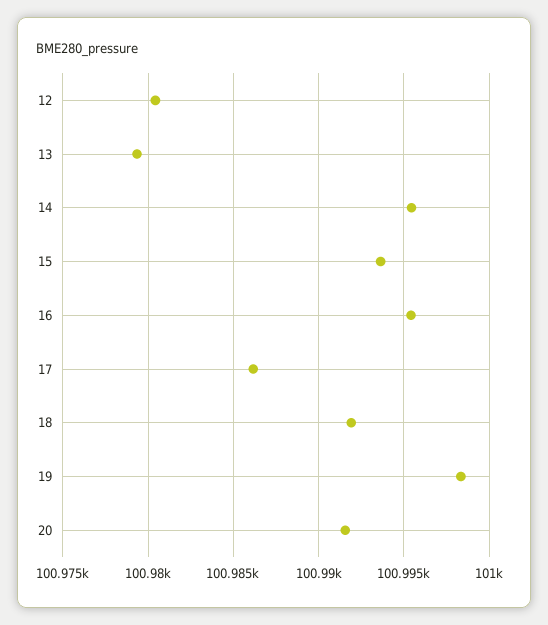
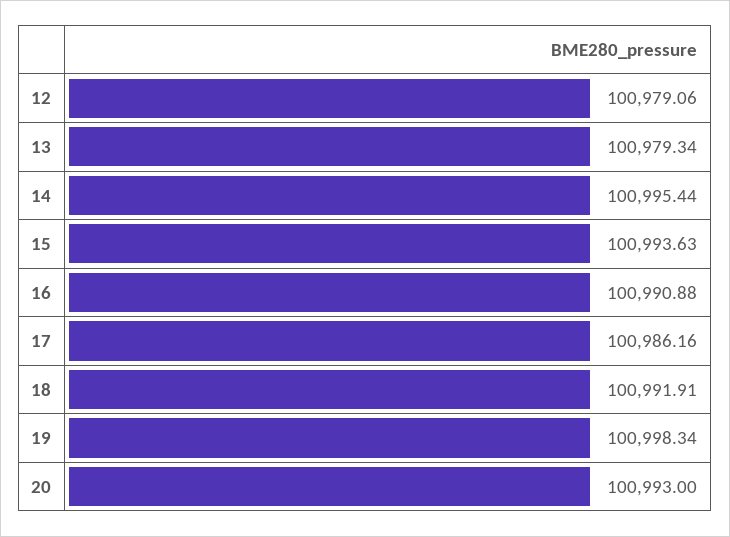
12: 100980.5 -> 100979.06
16: 100995.5 -> 100990.88
20: 100991.5 -> 100993

